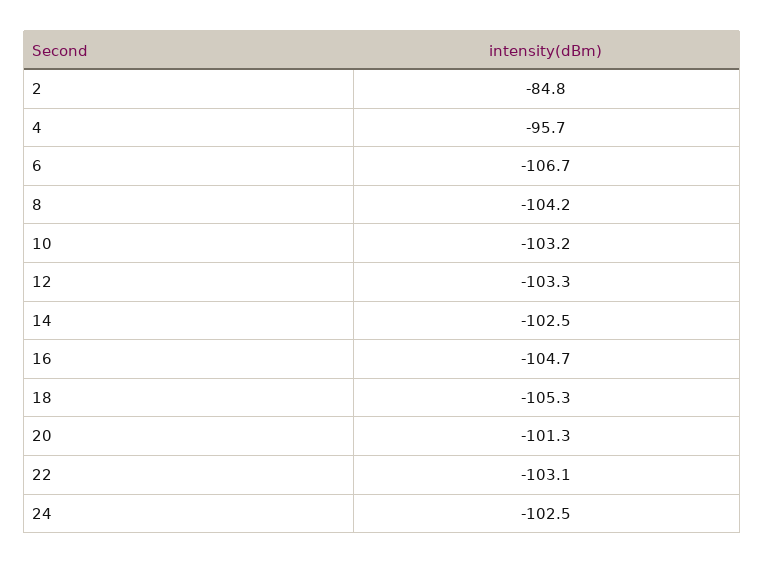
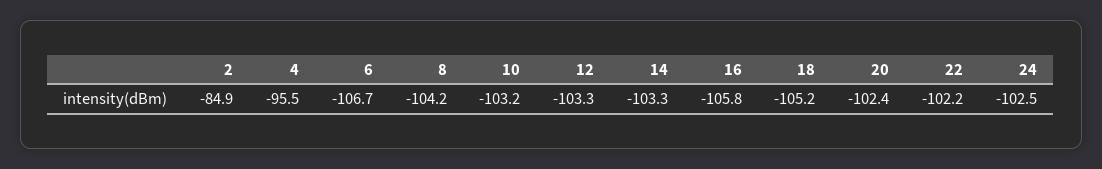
2: -84.8 -> -84.9
4: -95.7 -> -95.5
14: -102.5 -> -103.3
16: -104.7 -> -105.8
18: -105.3 -> -105.2
20: -101.3 -> -102.4
22: -103.1 -> -102.2

